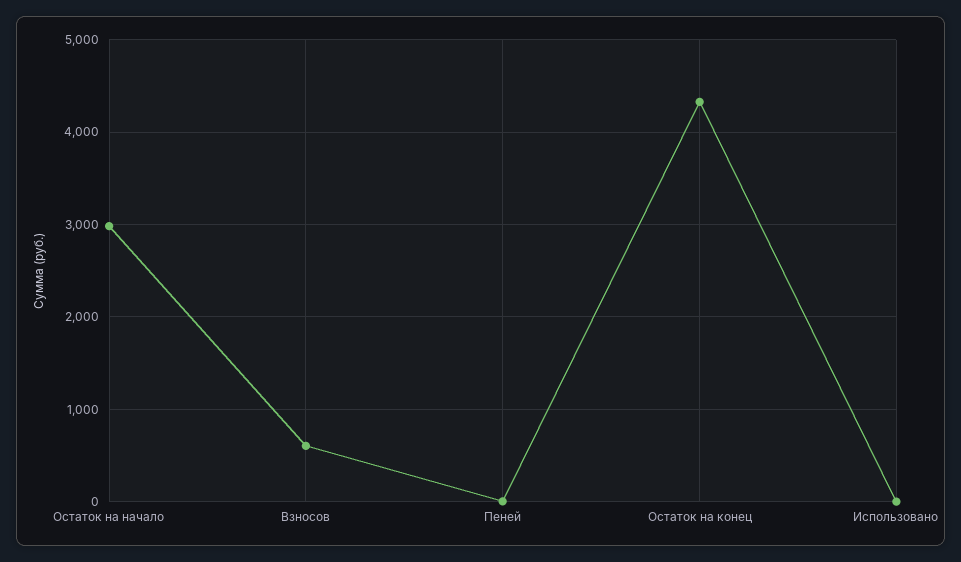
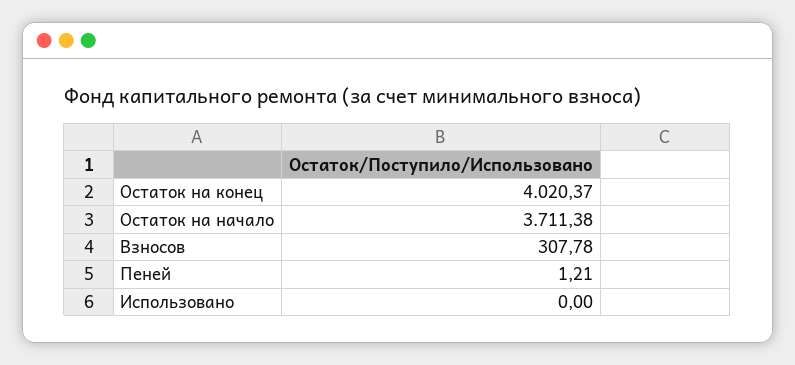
Остаток на начало: 3000 -> 3711.38
Взносов: 600 -> 307.78
Остаток на конец: 4300 -> 4020.37

